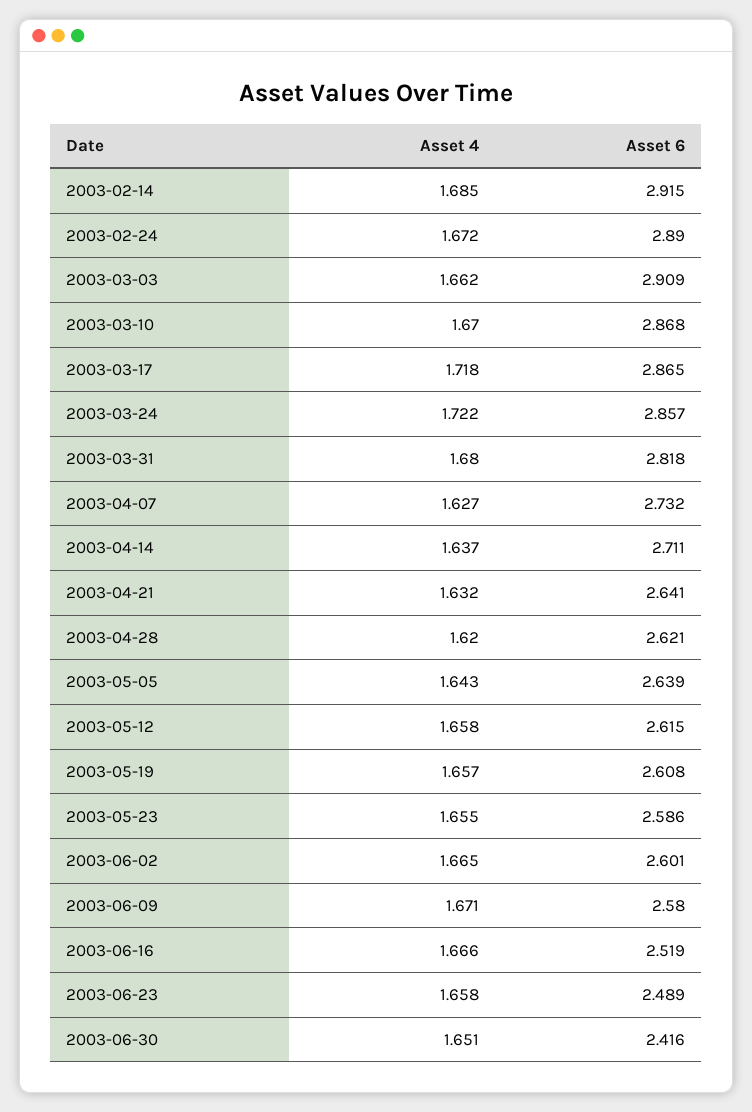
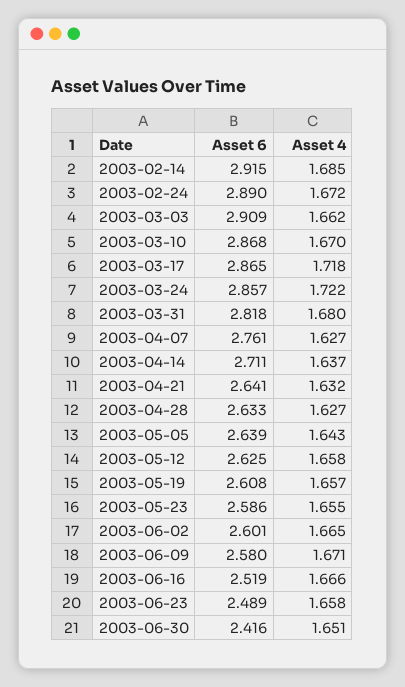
Asset 6, 2003-04-07: 2.732 -> 2.761
Asset 4, 2003-04-28: 1.62 -> 1.627
Asset 6, 2003-04-28: 2.621 -> 2.633
Asset 6, 2003-05-12: 2.615 -> 2.625

